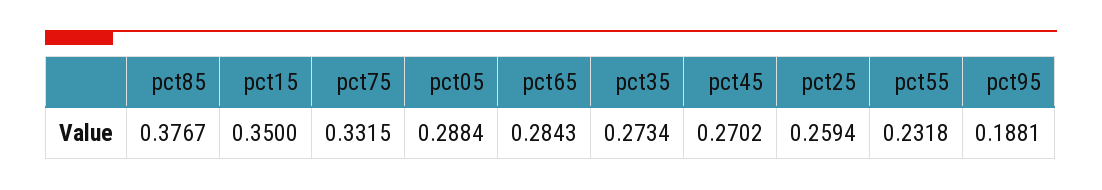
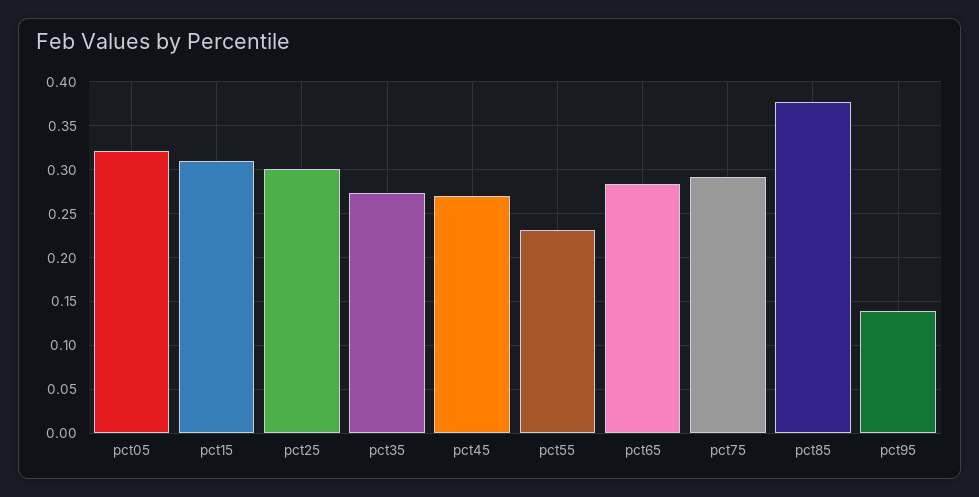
pct15: 0.35 -> 0.31
pct75: 0.3315 -> 0.29
pct05: 0.2884 -> 0.32
pct25: 0.2594 -> 0.3
pct95: 0.1881 -> 0.14

